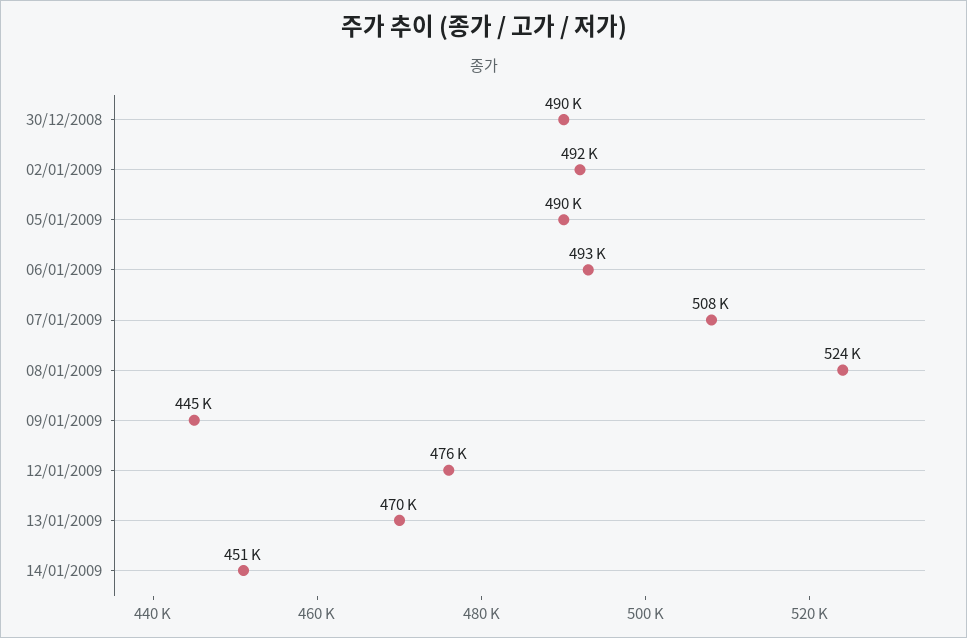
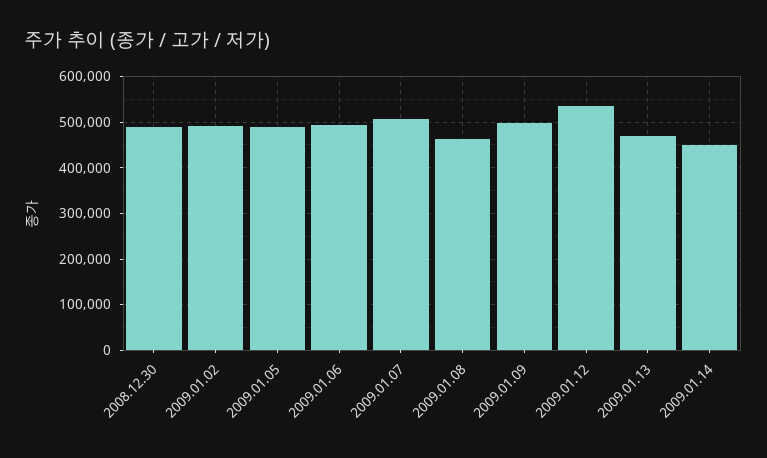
08/01/2009: 524000 -> 460000
09/01/2009: 445000 -> 500000
12/01/2009: 476000 -> 540000

